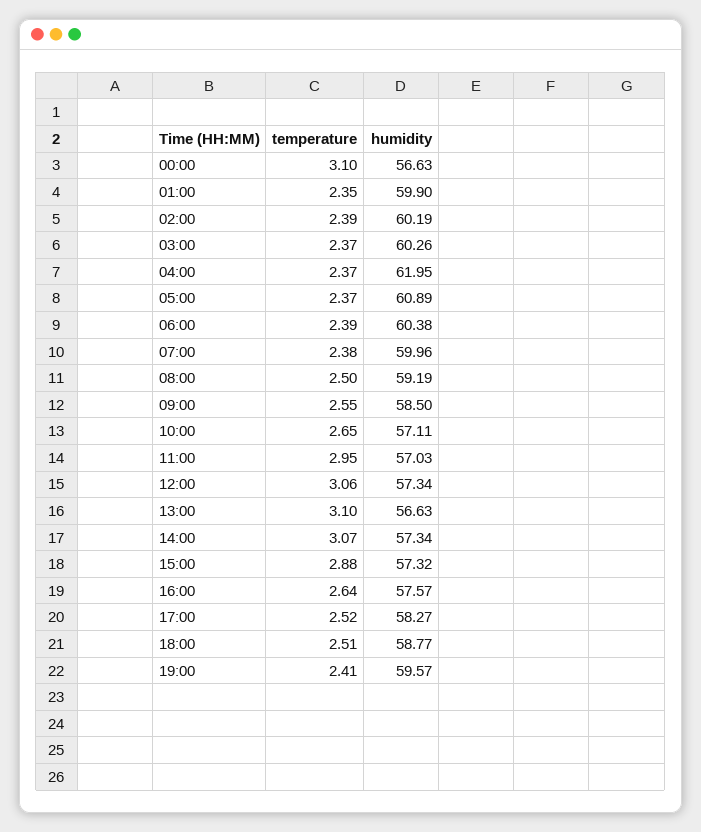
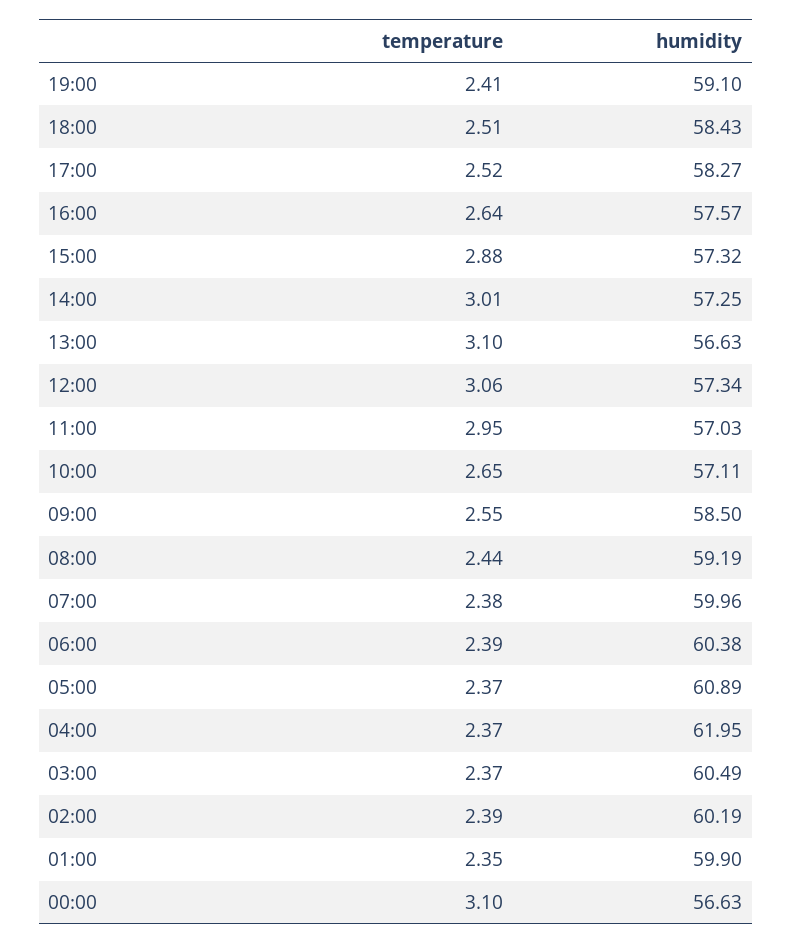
humidity, 03:00: 60.26 -> 60.49
temperature, 08:00: 2.5 -> 2.44
temperature, 14:00: 3.07 -> 3.01
humidity, 14:00: 57.34 -> 57.25
humidity, 18:00: 58.77 -> 58.43
humidity, 19:00: 59.57 -> 59.1

